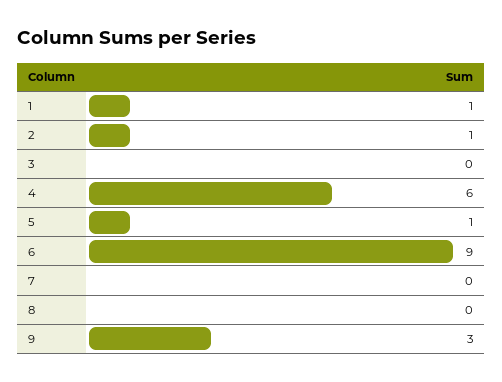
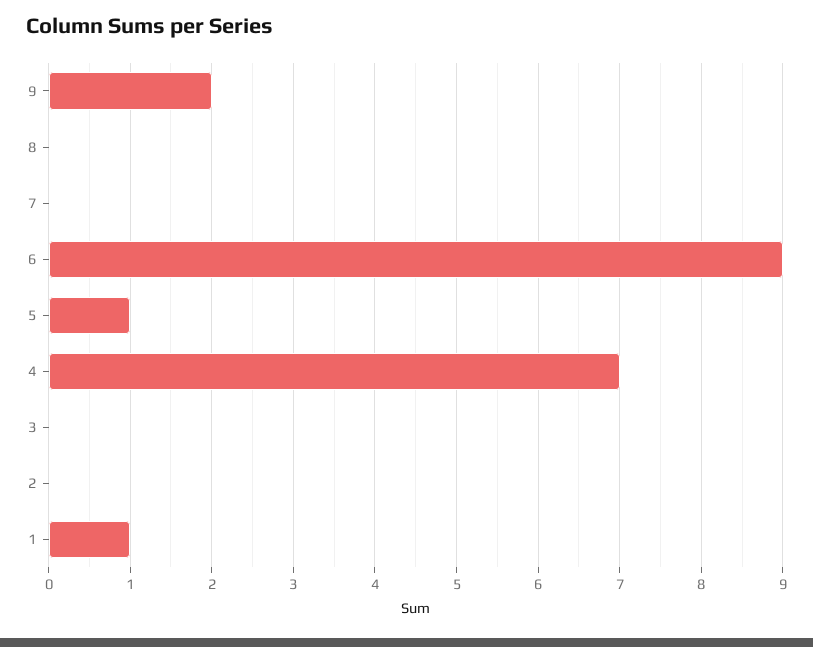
2: 1 -> 0
4: 6 -> 7
9: 3 -> 2

